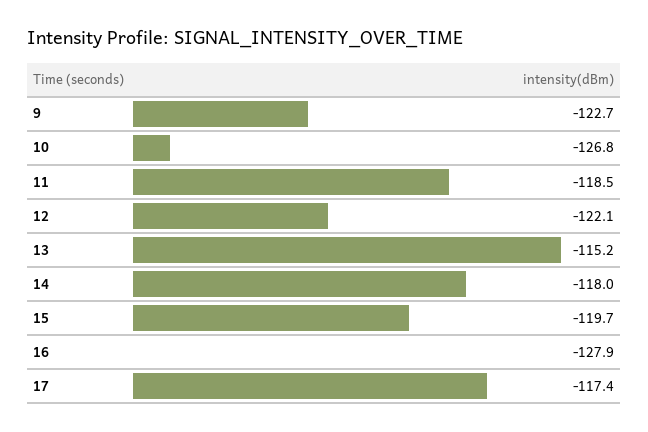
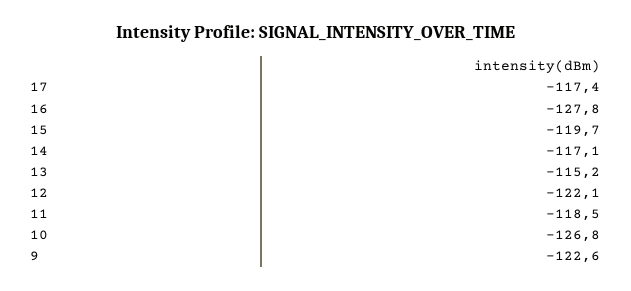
9: -122.7 -> -122.6
14: -118 -> -117.1
16: -127.9 -> -127.8

